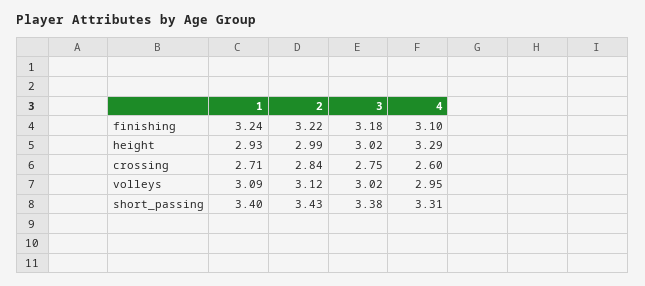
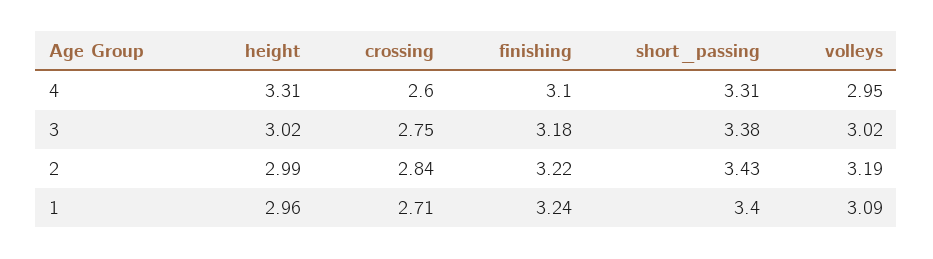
1, height: 2.93 -> 2.96
4, height: 3.29 -> 3.31
2, volleys: 3.12 -> 3.19

